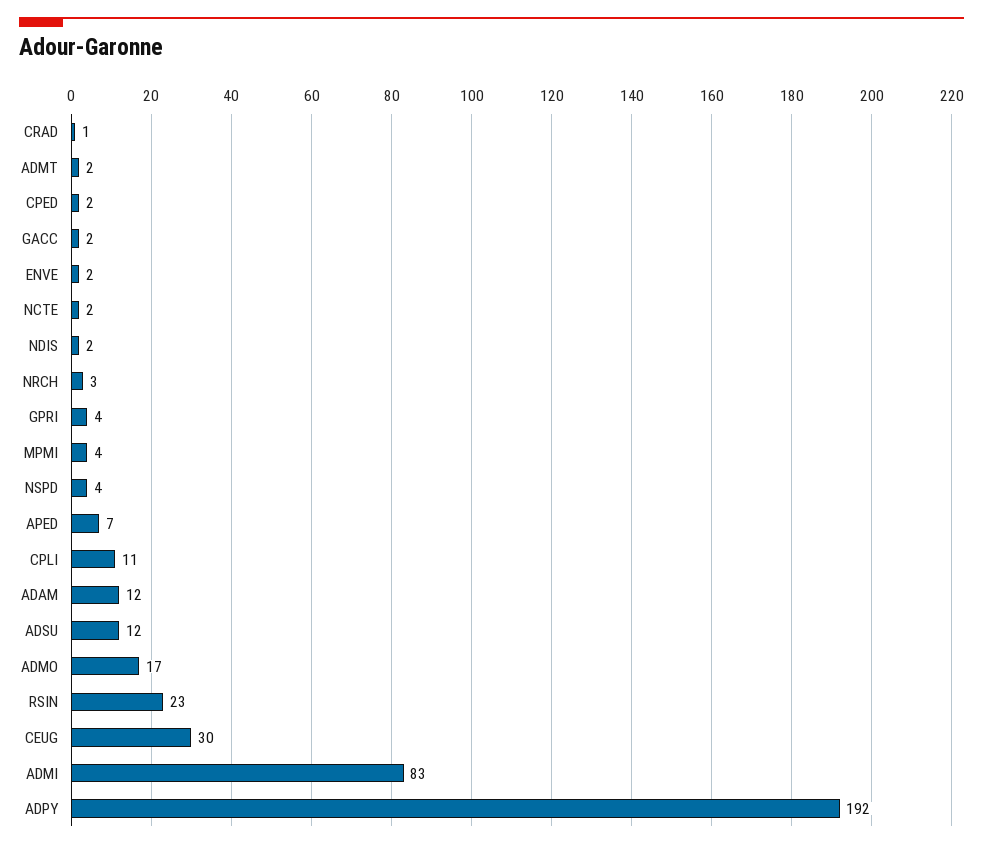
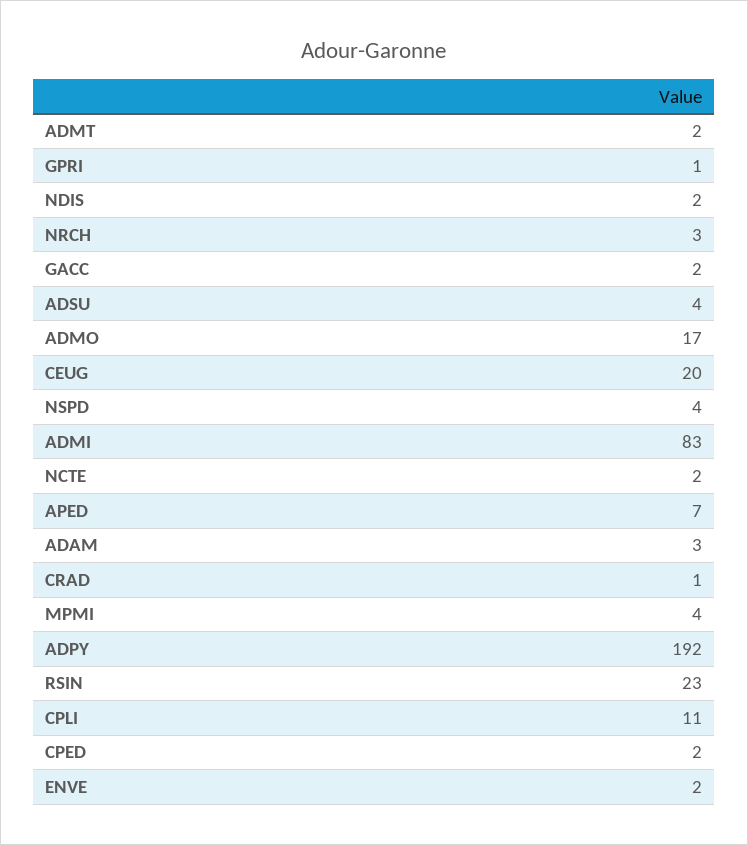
GPRI: 4 -> 1
ADAM: 12 -> 3
ADSU: 12 -> 4
CEUG: 30 -> 20

